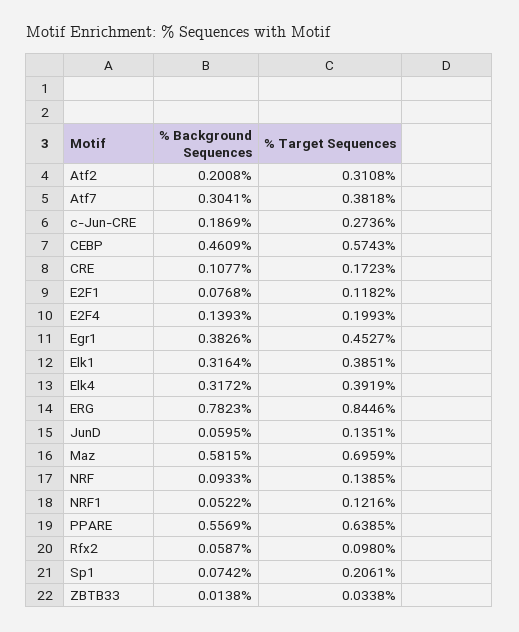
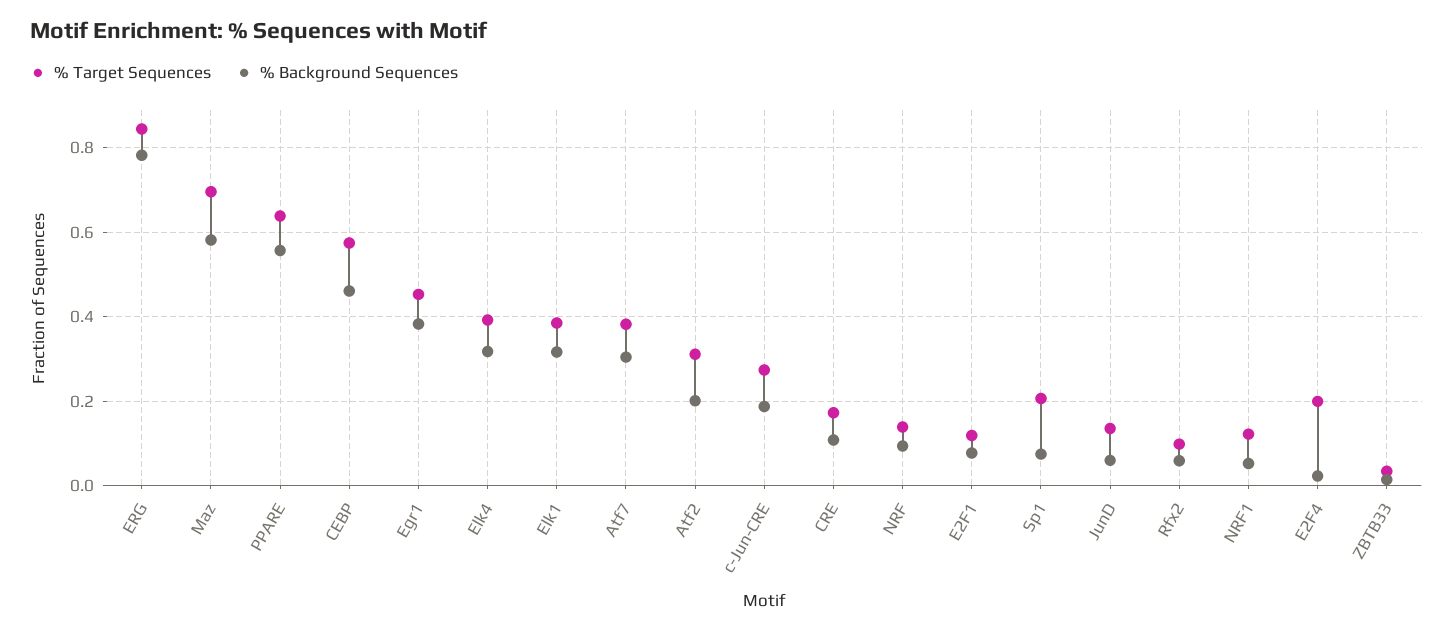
% Background Sequences, E2F4: 0.1393 -> 0.02

